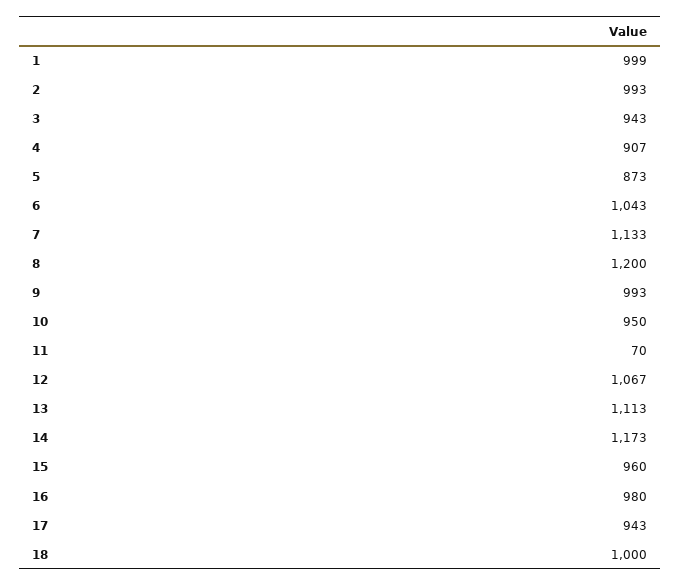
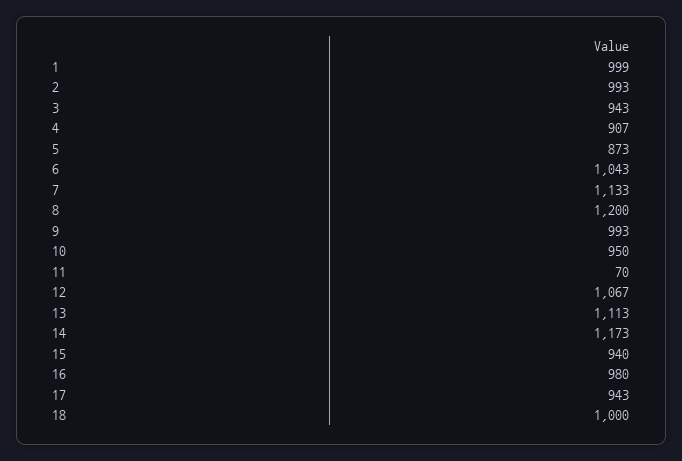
15: 960 -> 940

